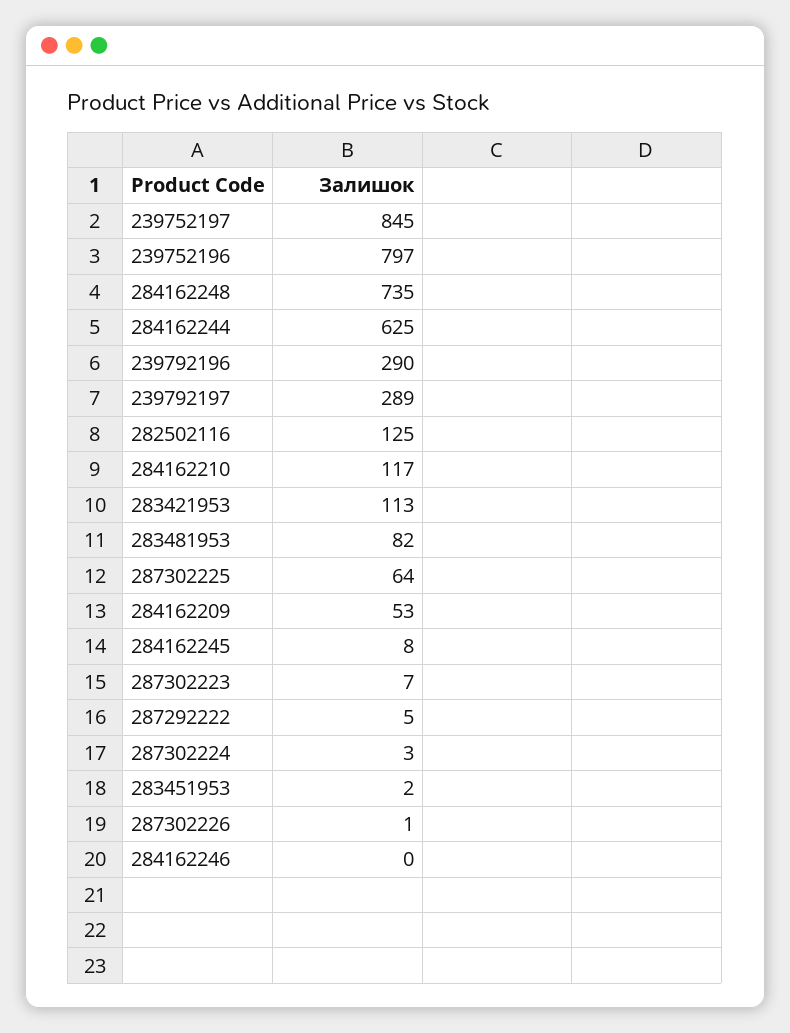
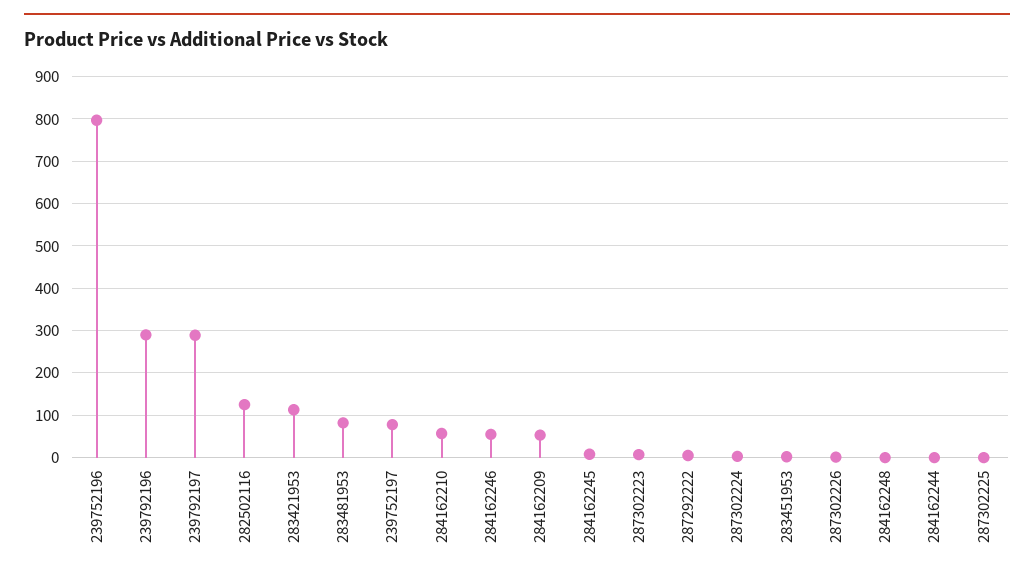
239752197: 845 -> 80
284162248: 735 -> 0
284162244: 625 -> 0
284162210: 117 -> 60
287302225: 64 -> 0
284162246: 0 -> 60

